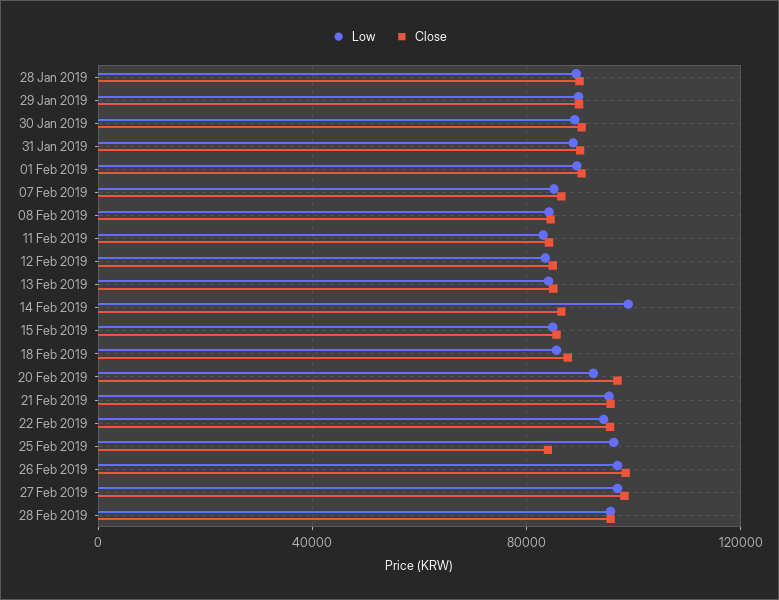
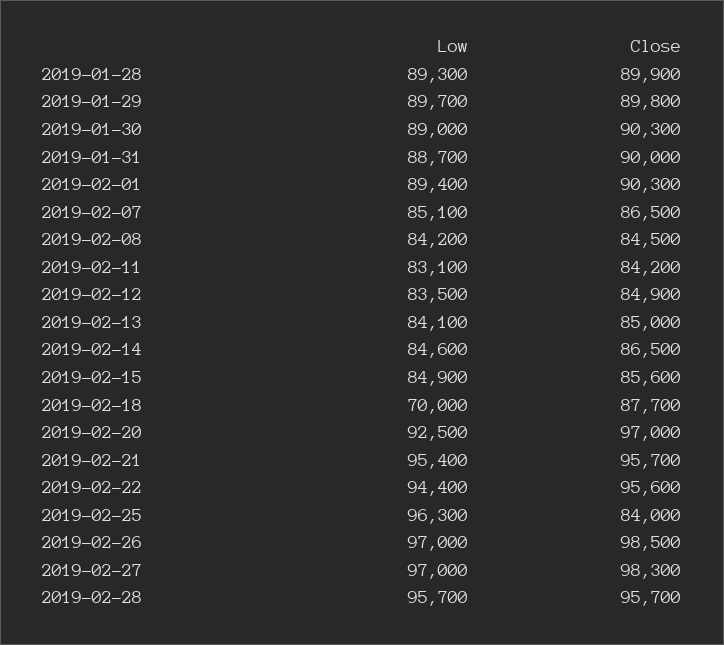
Low, 14 Feb 2019: 100000 -> 84600
Low, 18 Feb 2019: 85000 -> 70000

